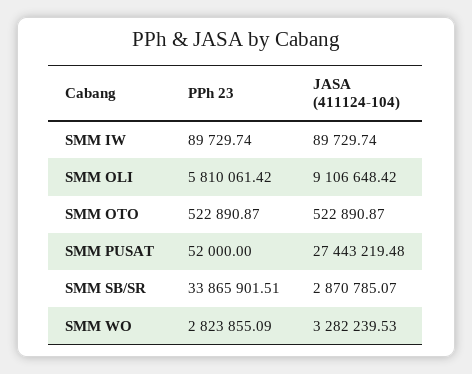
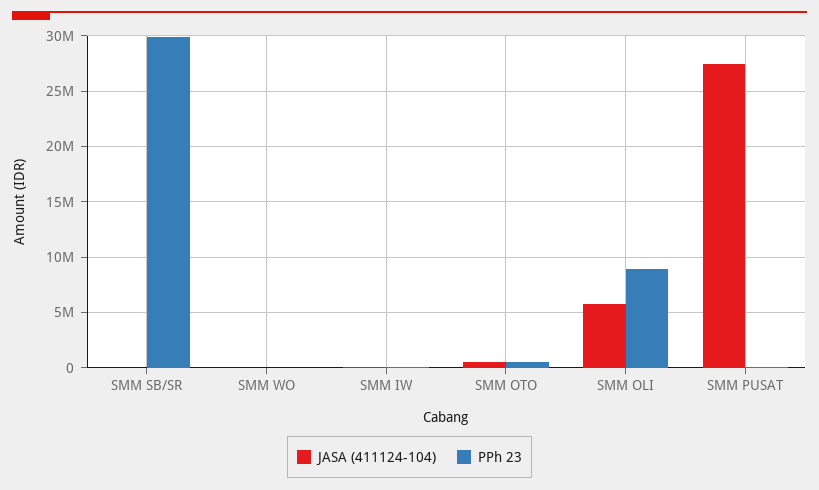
PPh 23, SMM OLI: 5810061.42 -> 9000000
JASA (411124-104), SMM OLI: 9106648.42 -> 6000000
PPh 23, SMM SB/SR: 33865901.51 -> 30000000
JASA (411124-104), SMM SB/SR: 2870785.07 -> 0
PPh 23, SMM WO: 2823855.09 -> 0
JASA (411124-104), SMM WO: 3282239.53 -> 0

